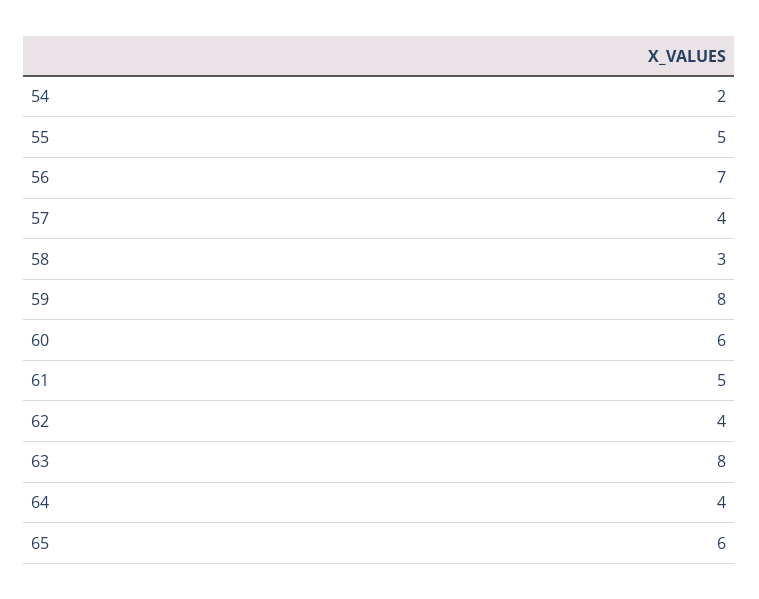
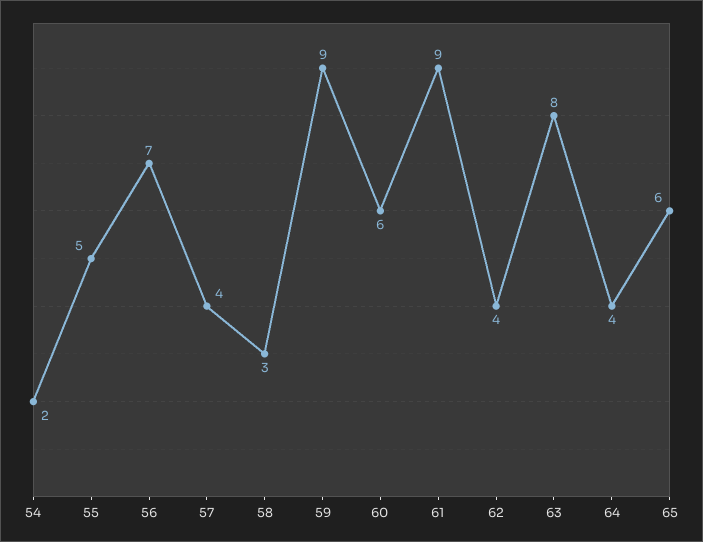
59: 8 -> 9
61: 5 -> 9

